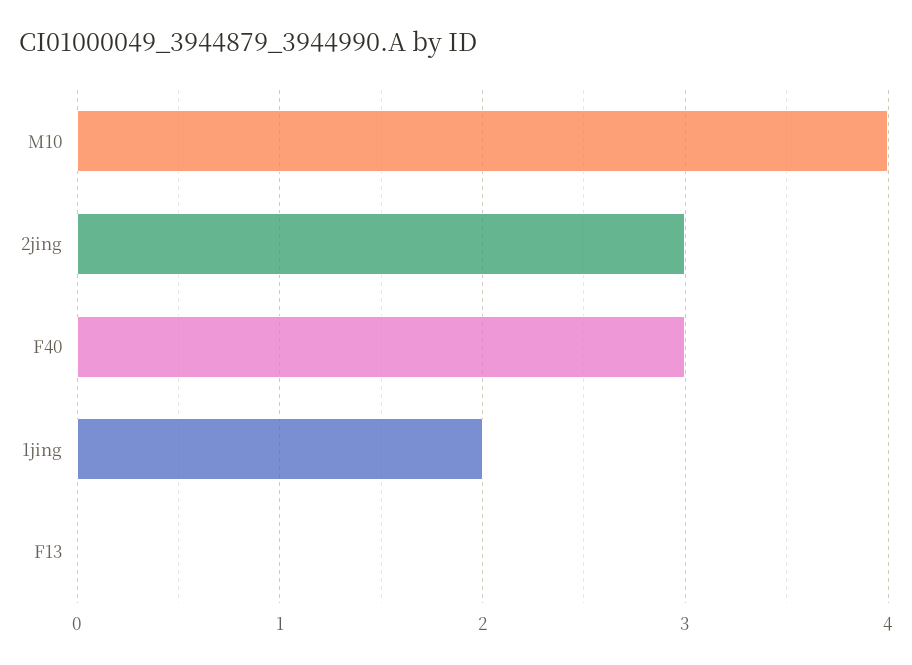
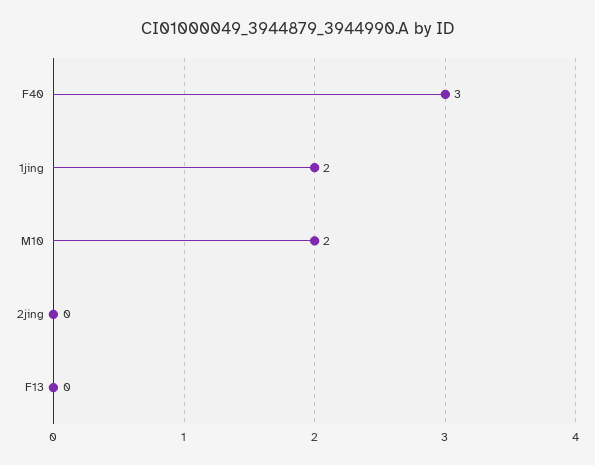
M10: 4 -> 2
2jing: 3 -> 0

